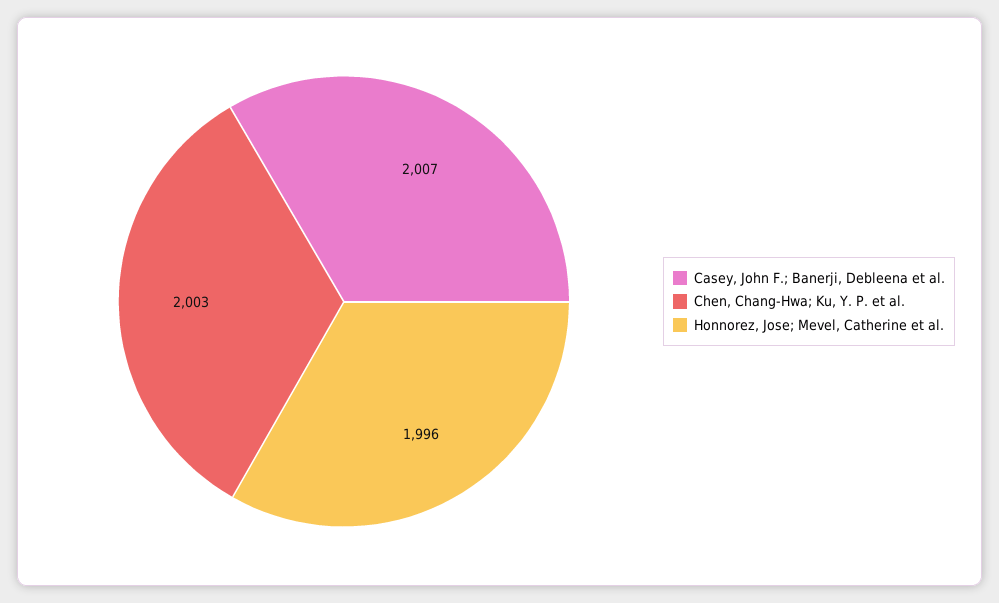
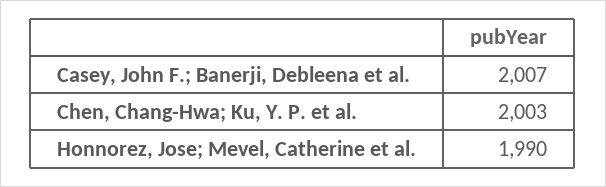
Honnorez, Jose; Mevel, Catherine et al.: 1996 -> 1990

